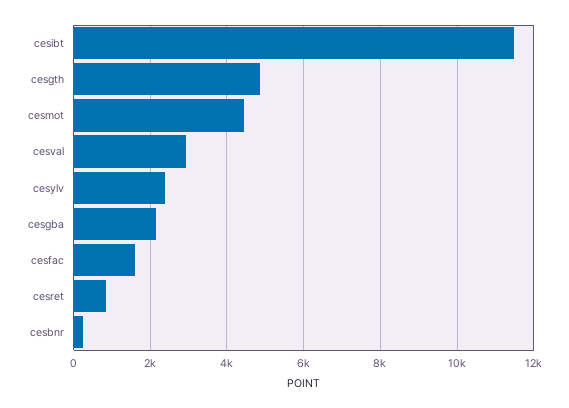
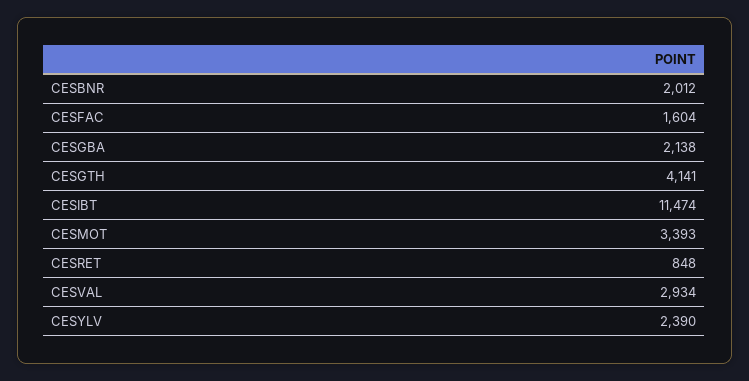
cesgth: 4800 -> 4141
cesmot: 4400 -> 3393
cesbnr: 200 -> 2012

